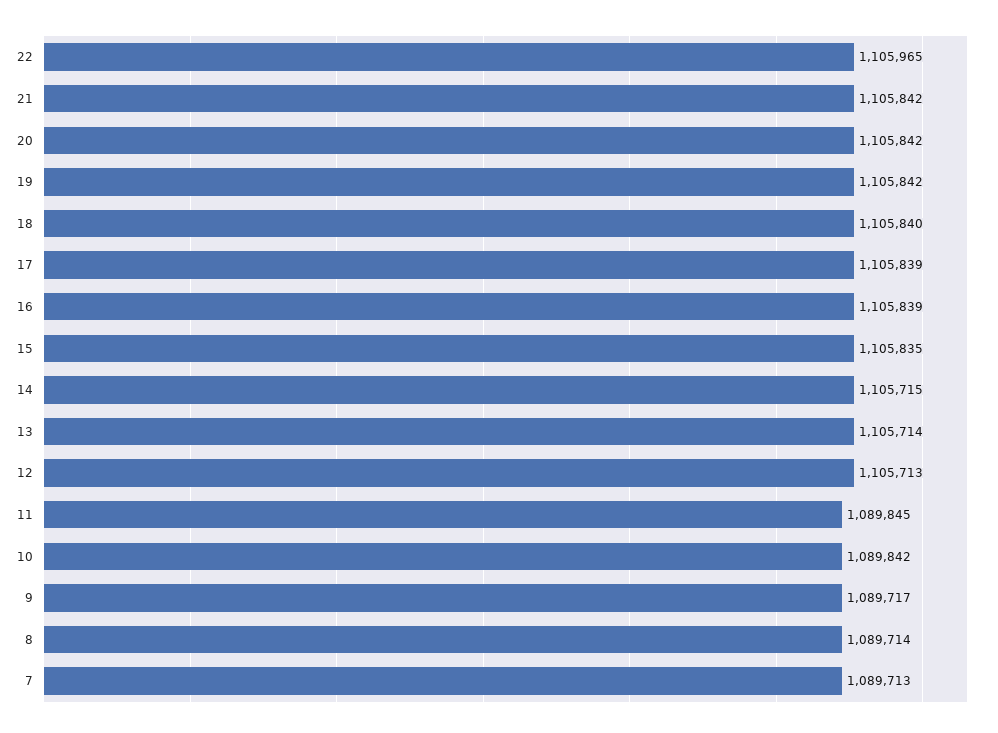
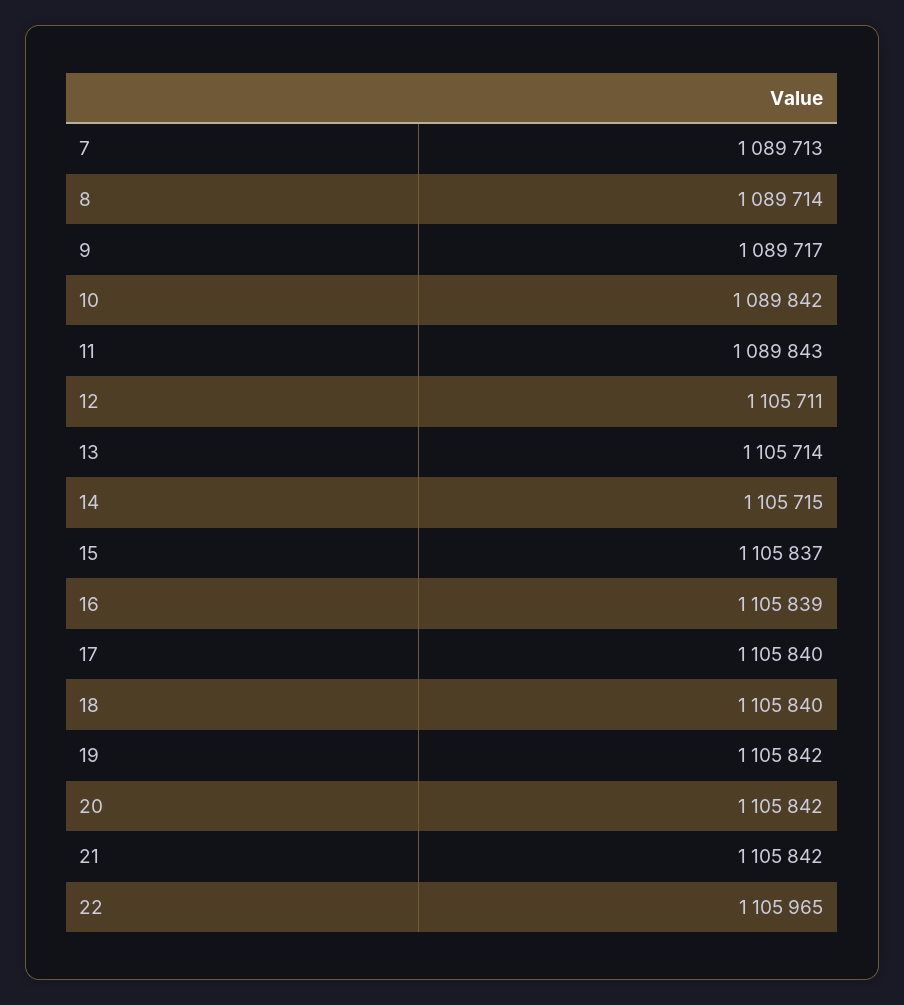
17: 1105839 -> 1105840
15: 1105835 -> 1105837
12: 1105713 -> 1105711
11: 1089845 -> 1089843

